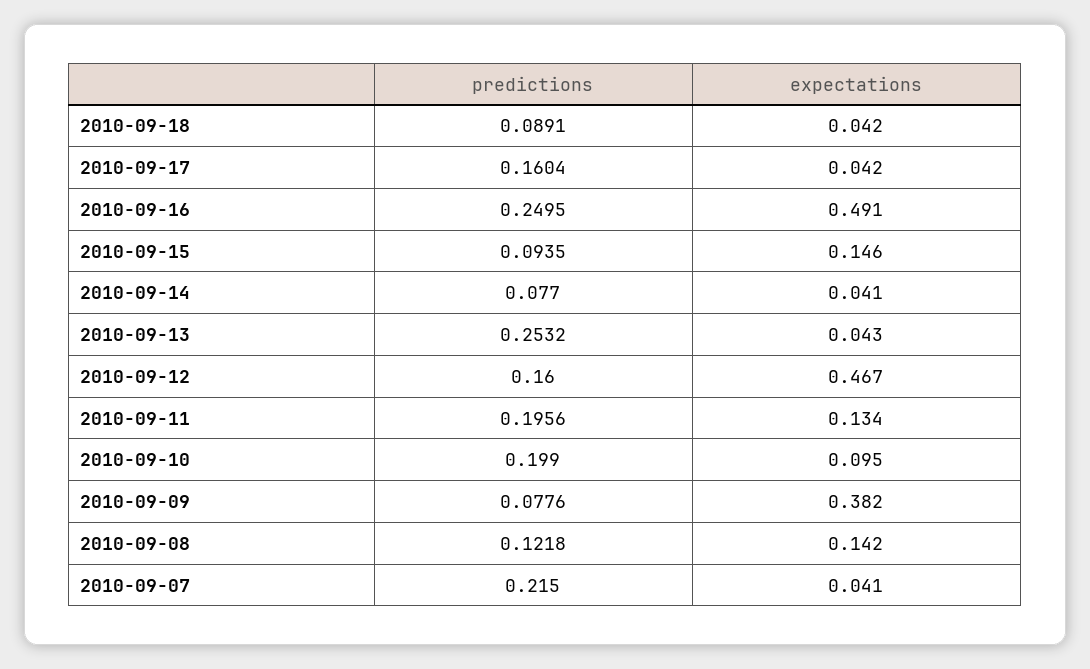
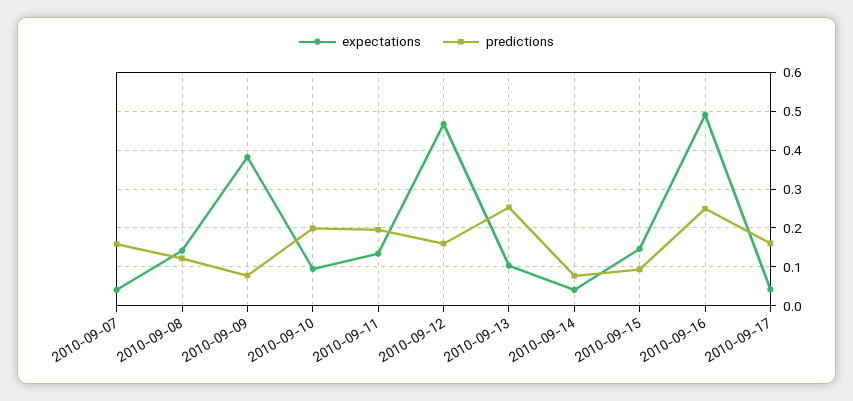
predictions, 2010-09-18: 0.0891 -> none
expectations, 2010-09-18: 0.042 -> none
expectations, 2010-09-13: 0.043 -> 0.1
predictions, 2010-09-07: 0.215 -> 0.16

